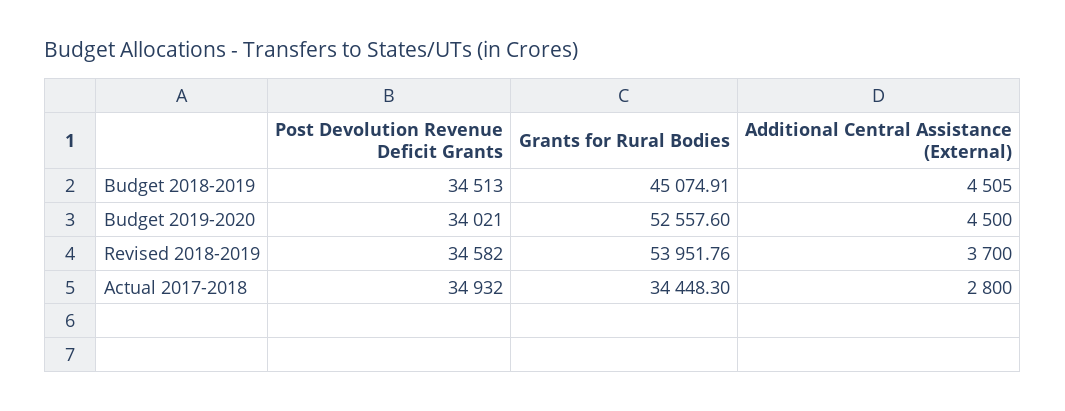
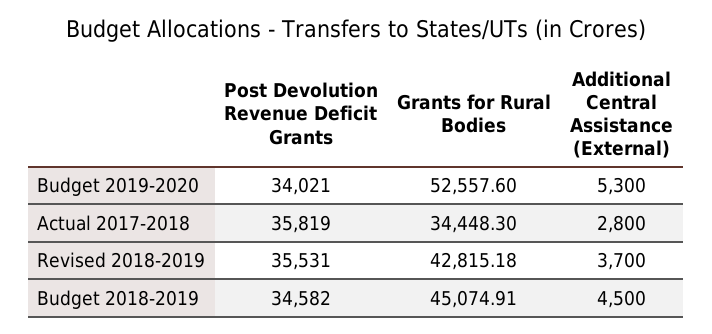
Post Devolution Revenue Deficit Grants, Budget 2018-2019: 34513 -> 34582
Additional Central Assistance (External), Budget 2018-2019: 4505 -> 4500
Additional Central Assistance (External), Budget 2019-2020: 4500 -> 5300
Post Devolution Revenue Deficit Grants, Revised 2018-2019: 34582 -> 35531
Grants for Rural Bodies, Revised 2018-2019: 53951.76 -> 42815.18
Post Devolution Revenue Deficit Grants, Actual 2017-2018: 34932 -> 35819

